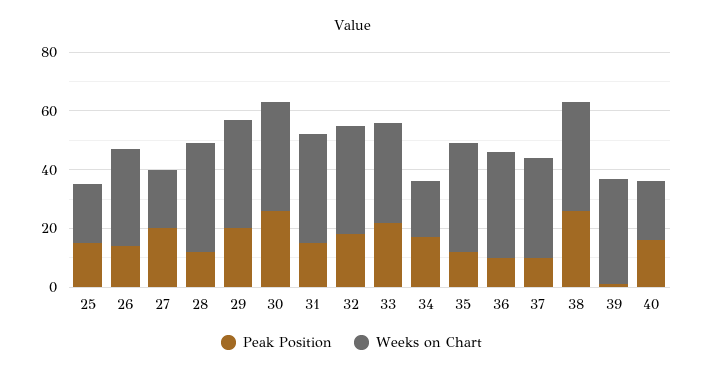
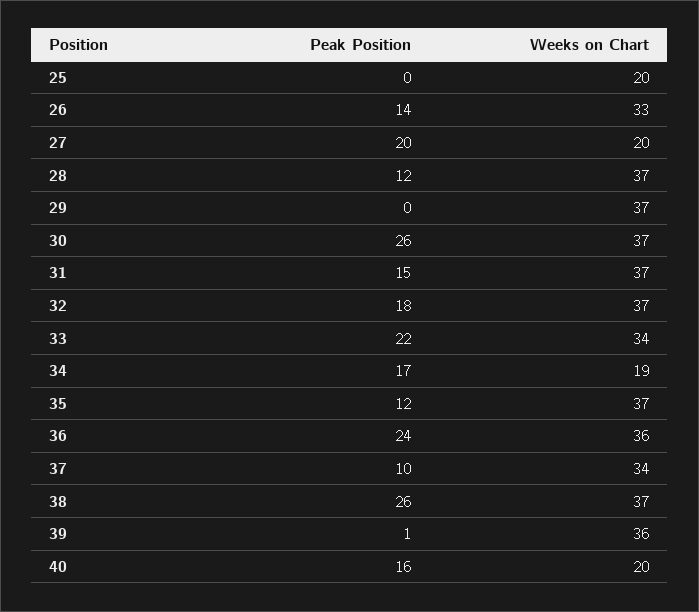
Peak Position, 25: 15 -> 0
Peak Position, 29: 20 -> 0
Peak Position, 36: 10 -> 24

